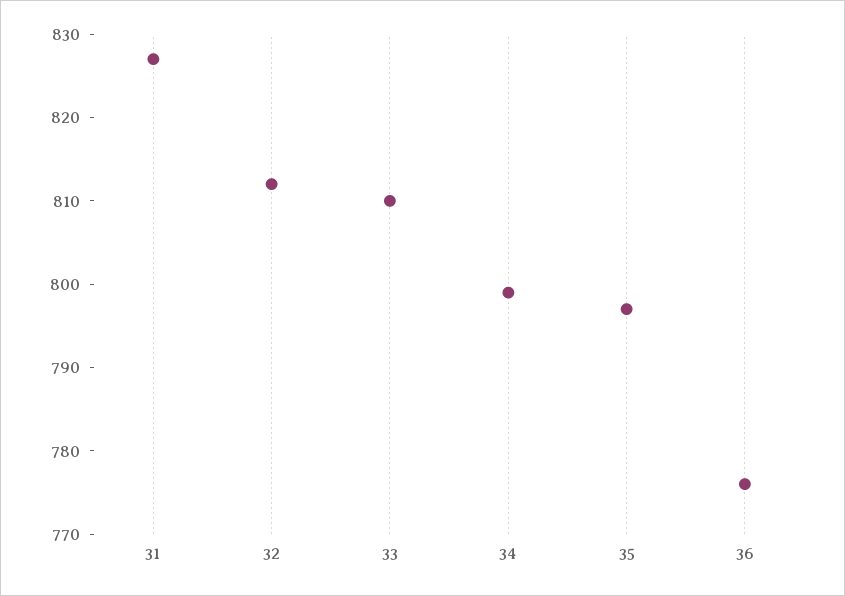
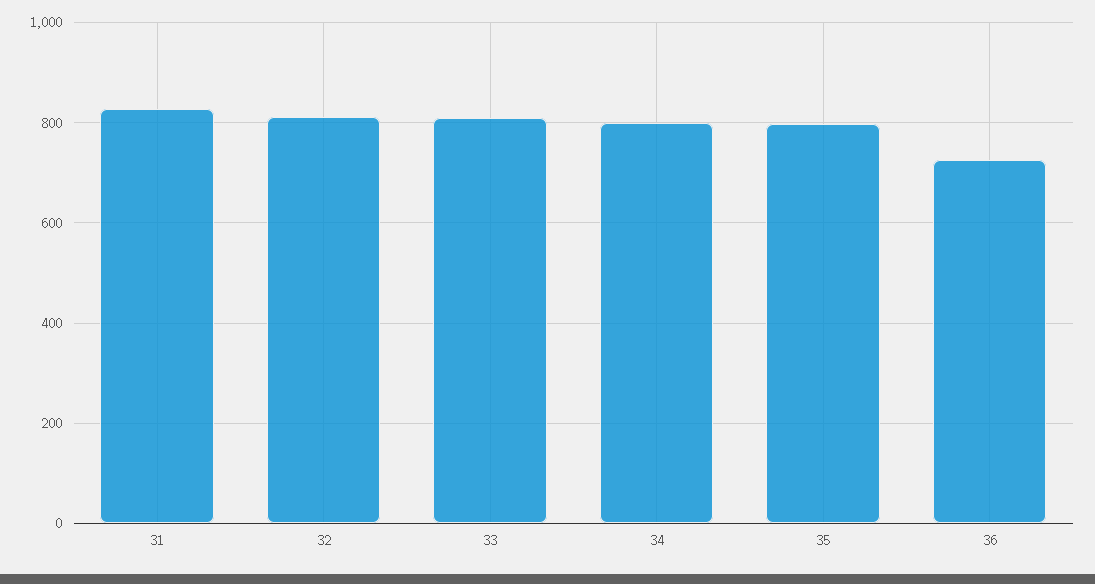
36: 776 -> 720

